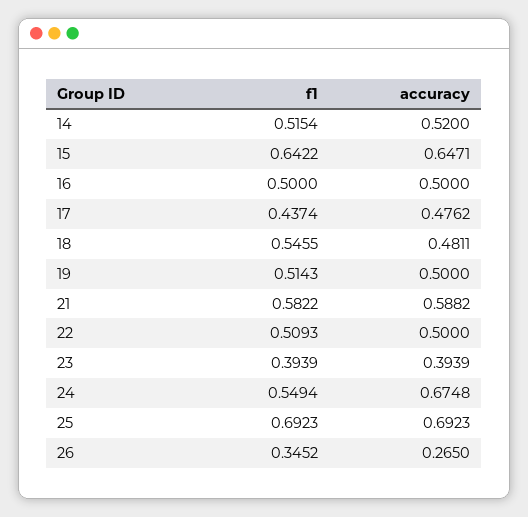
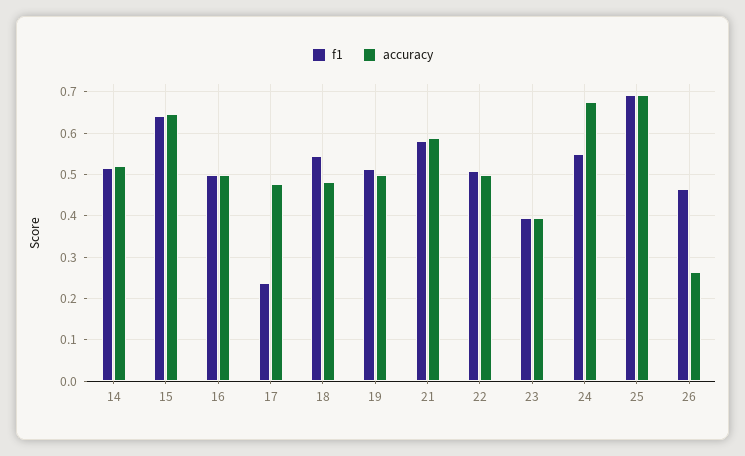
f1, 17: 0.4374 -> 0.24
f1, 26: 0.3452 -> 0.46

